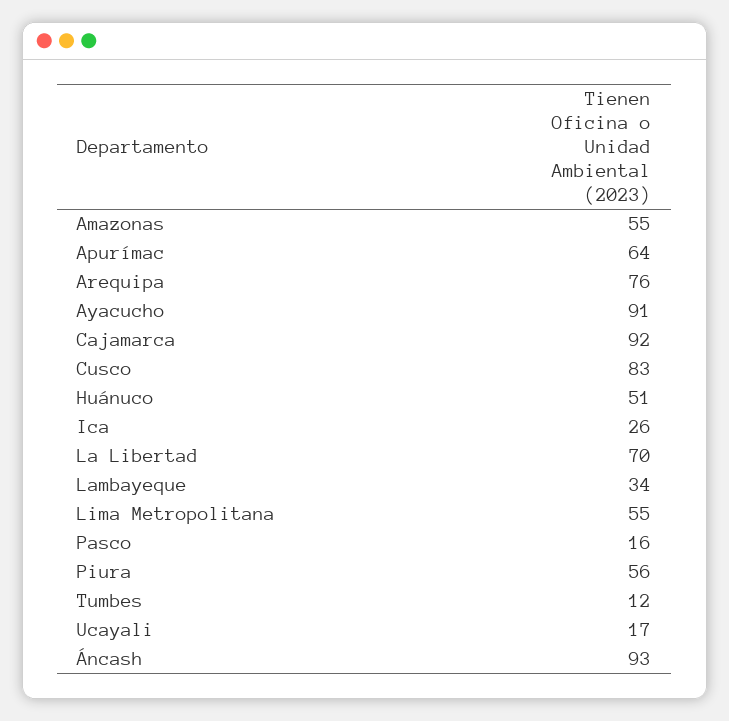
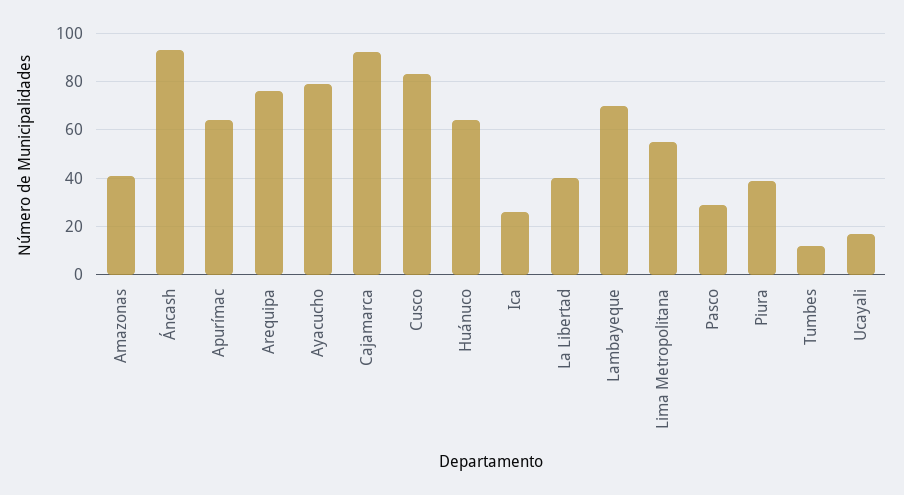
Amazonas: 55 -> 40
Ayacucho: 91 -> 80
Huánuco: 51 -> 65
La Libertad: 70 -> 40
Lambayeque: 34 -> 70
Pasco: 16 -> 30
Piura: 56 -> 40

